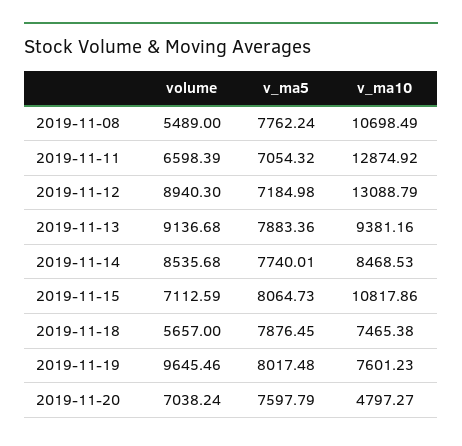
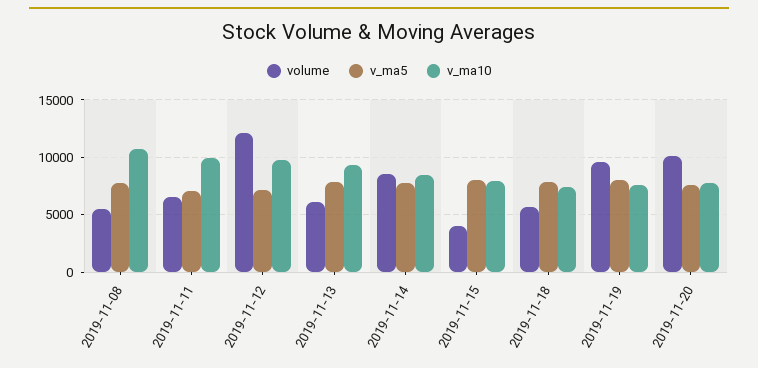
v_ma10, 2019-11-11: 12874.92 -> 10000
volume, 2019-11-12: 8940.3 -> 12000
v_ma10, 2019-11-12: 13088.79 -> 10000
volume, 2019-11-13: 9136.68 -> 6000
volume, 2019-11-15: 7112.59 -> 4000
v_ma10, 2019-11-15: 10817.86 -> 8000
volume, 2019-11-20: 7038.24 -> 10000
v_ma10, 2019-11-20: 4797.27 -> 8000

